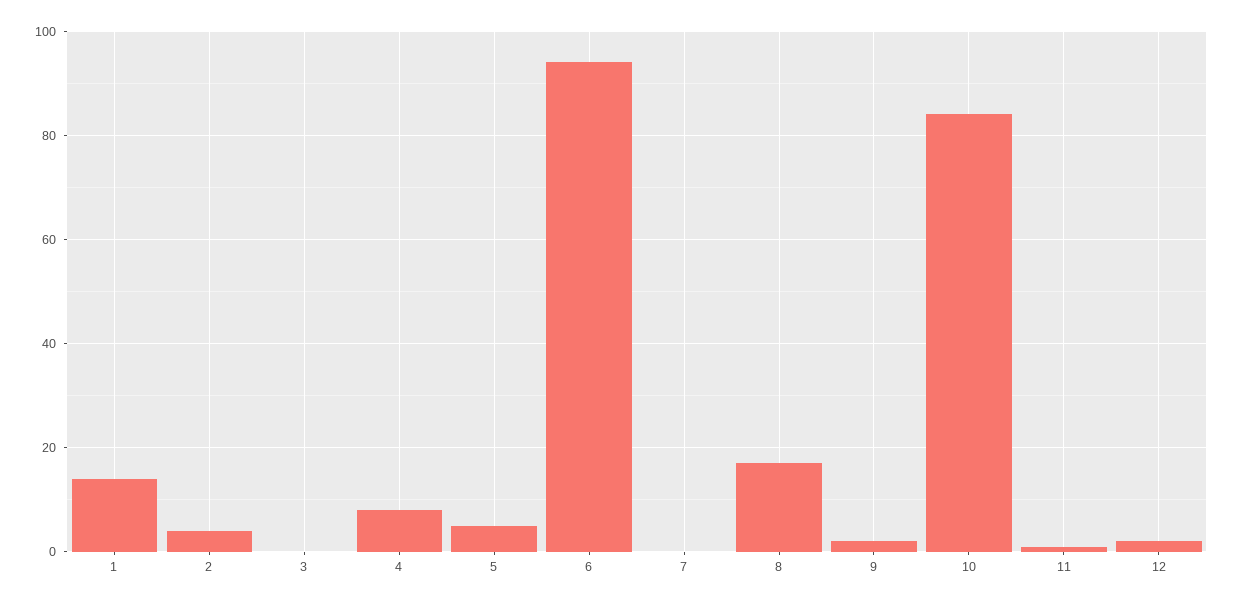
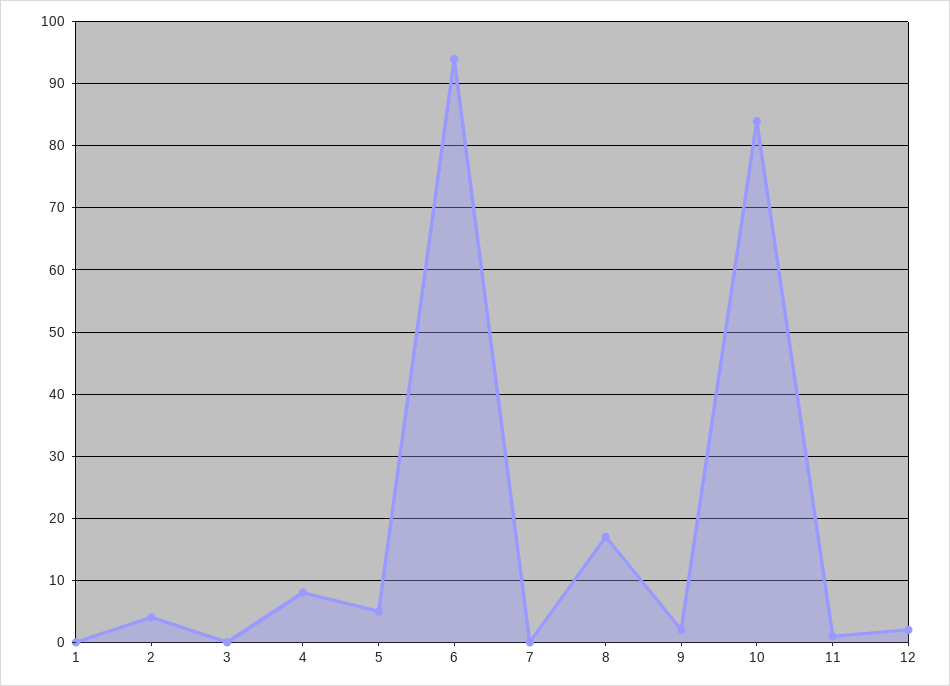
1: 15 -> 0

